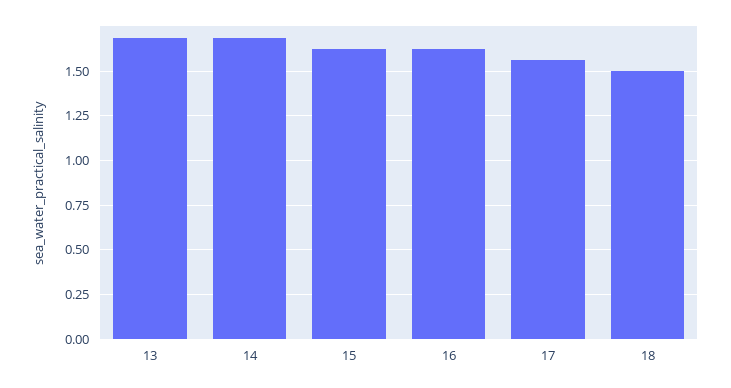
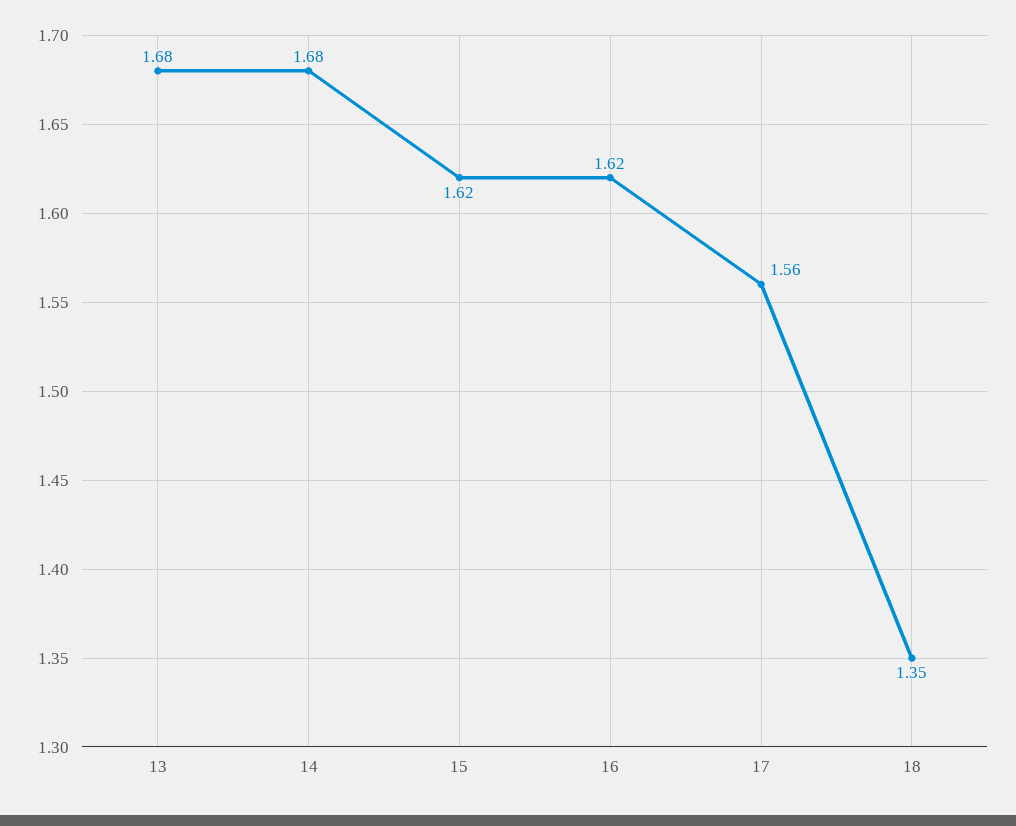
18: 1.5 -> 1.35

